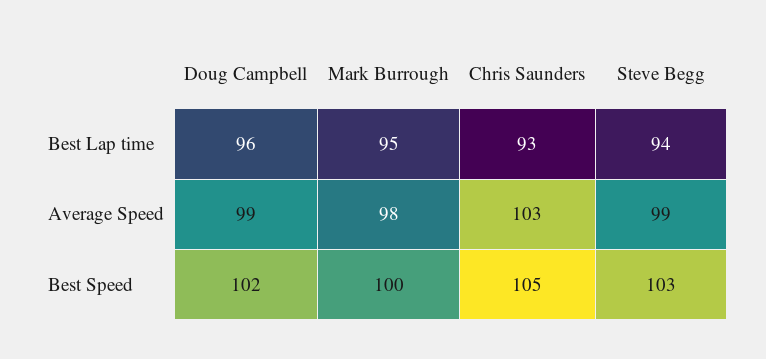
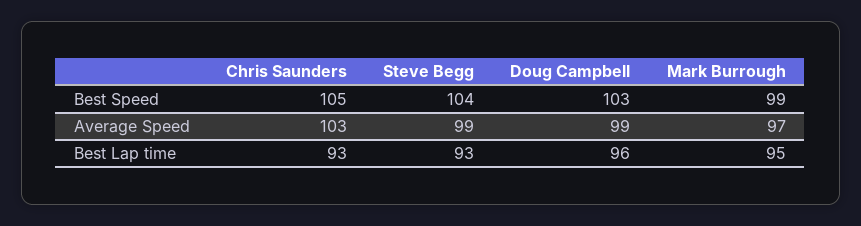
Steve Begg, Best Lap time: 94 -> 93
Mark Burrough, Average Speed: 98 -> 97
Doug Campbell, Best Speed: 102 -> 103
Mark Burrough, Best Speed: 100 -> 99
Steve Begg, Best Speed: 103 -> 104

